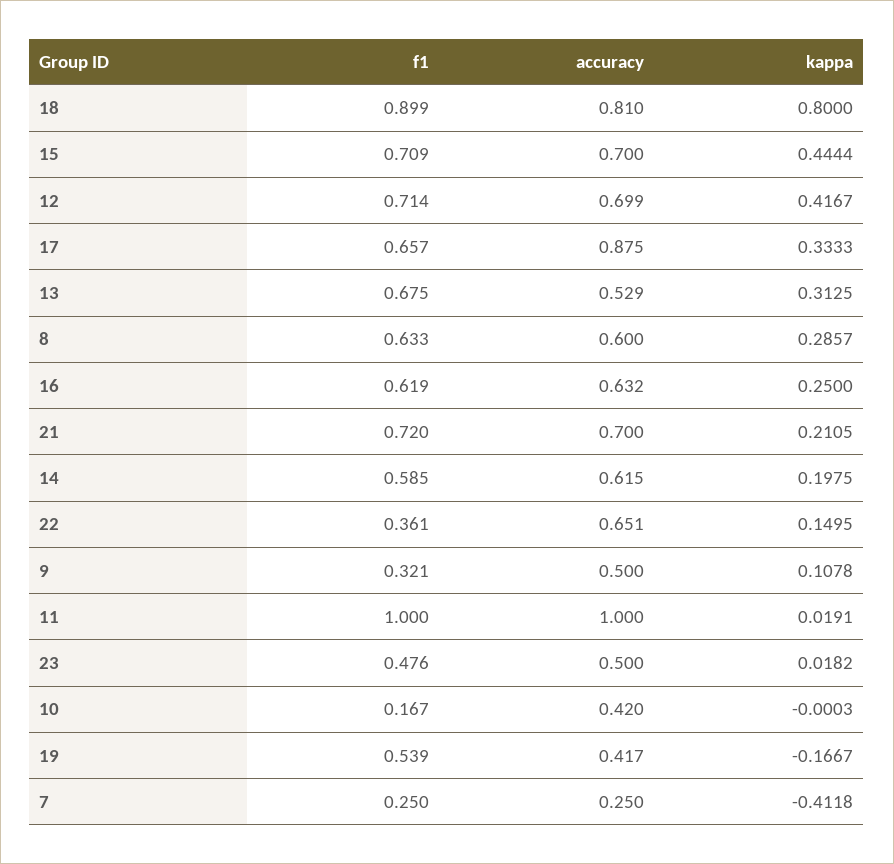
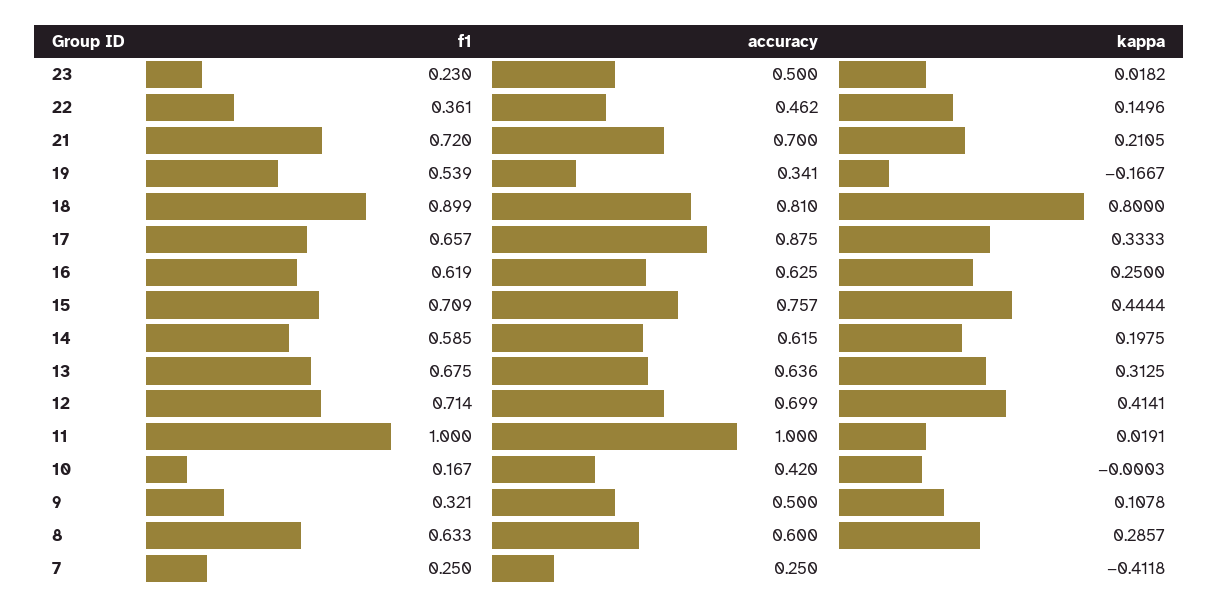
accuracy, 15: 0.7 -> 0.757
kappa, 12: 0.4167 -> 0.4141
accuracy, 13: 0.529 -> 0.636
accuracy, 16: 0.632 -> 0.625
accuracy, 22: 0.651 -> 0.462
kappa, 22: 0.1495 -> 0.1496
f1, 23: 0.476 -> 0.23
accuracy, 19: 0.417 -> 0.341

